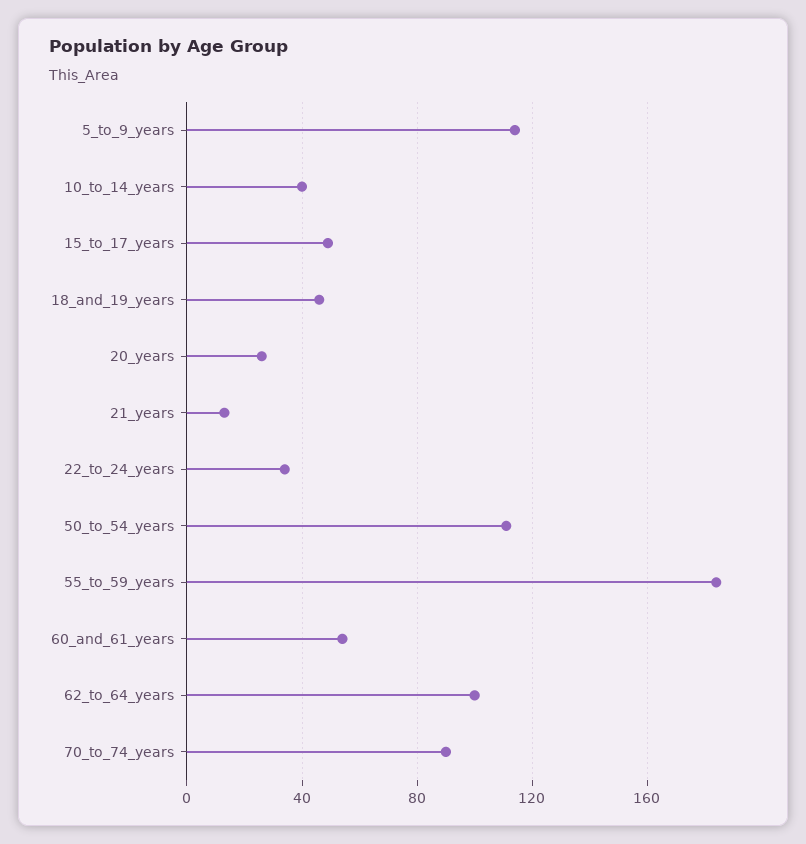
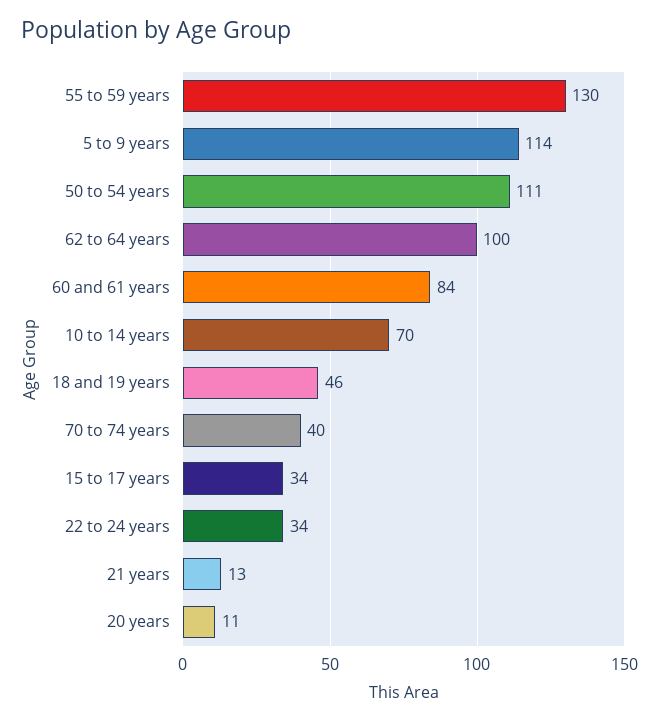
10_to_14_years: 40 -> 70
15_to_17_years: 50 -> 34
20_years: 25 -> 11
55_to_59_years: 185 -> 130
60_and_61_years: 55 -> 84
70_to_74_years: 90 -> 40

